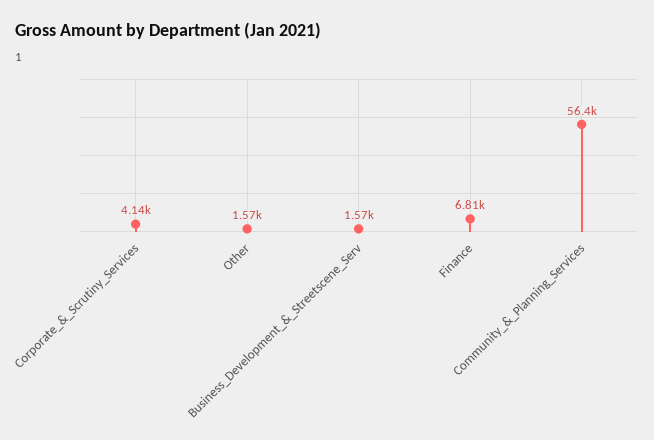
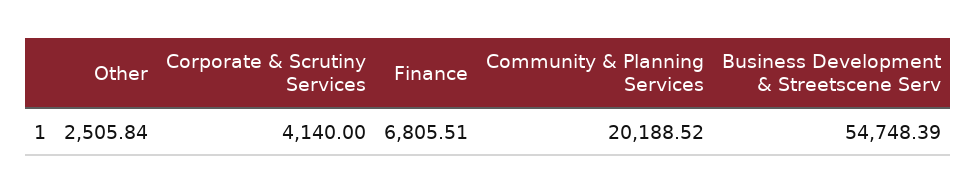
Other: 1570 -> 2505.84
Business_Development_&_Streetscene_Serv: 1570 -> 54748.39
Community_&_Planning_Services: 56400 -> 20188.52

